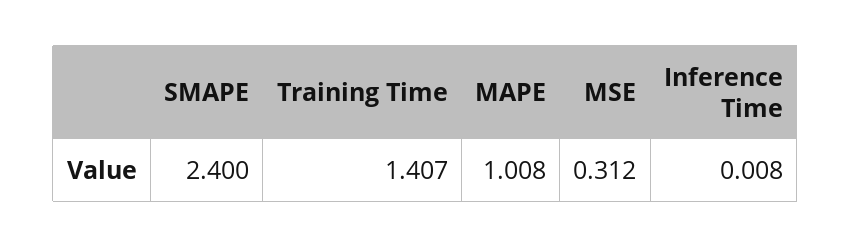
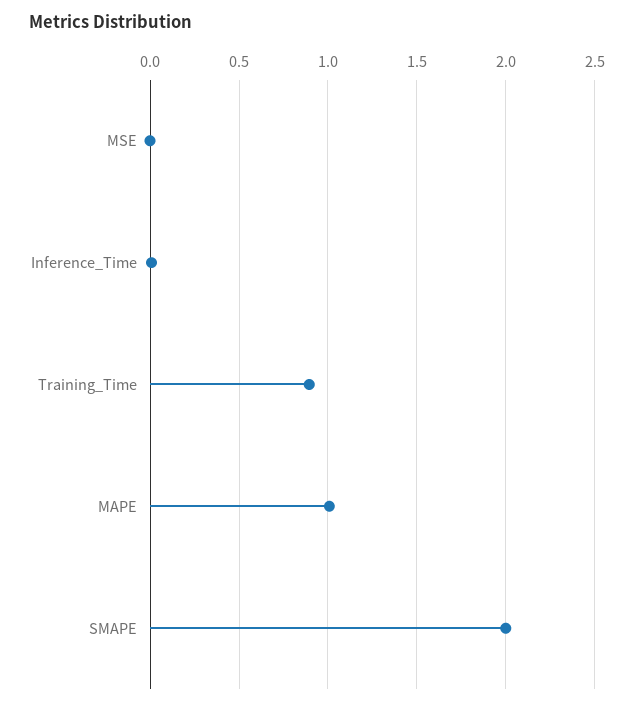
SMAPE: 2.4 -> 2
Training Time: 1.407 -> 0.9
MSE: 0.312 -> 0

